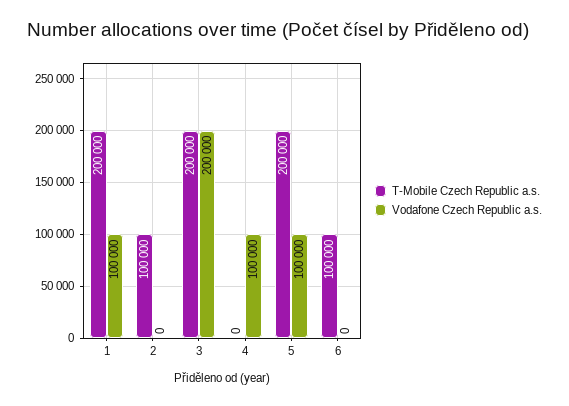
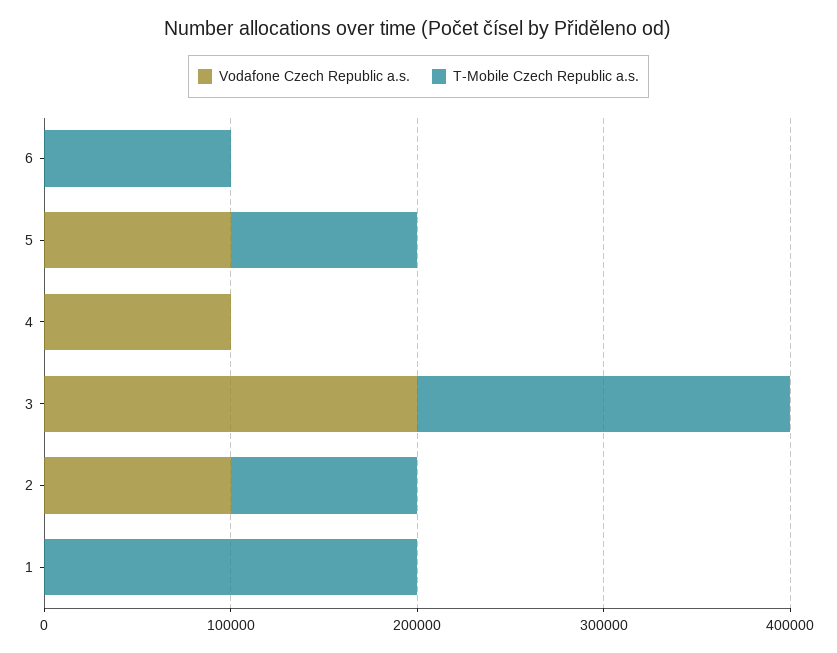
Vodafone Czech Republic a.s., 1: 100000 -> 0
Vodafone Czech Republic a.s., 2: 0 -> 100000
T-Mobile Czech Republic a.s., 5: 200000 -> 100000

